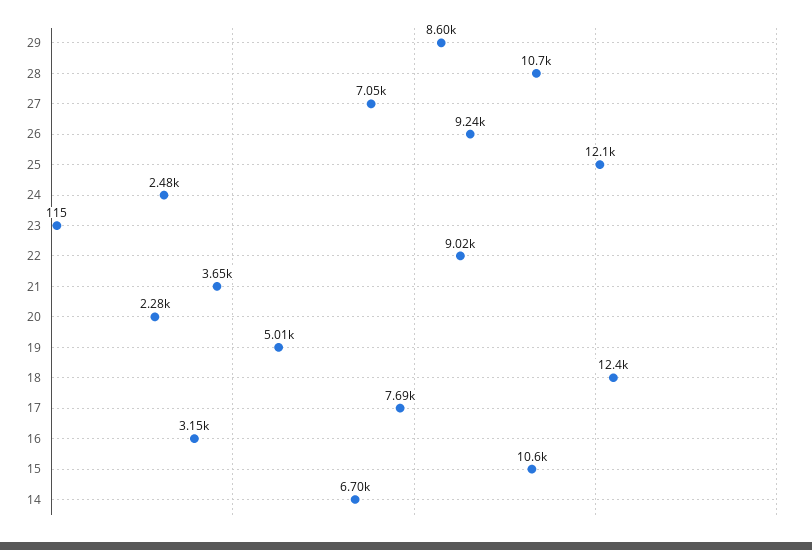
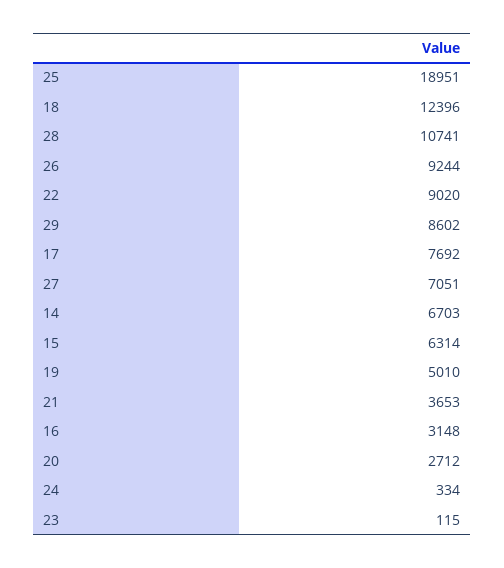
25: 12100 -> 18951
24: 2480 -> 334
20: 2280 -> 2712
15: 10600 -> 6314

